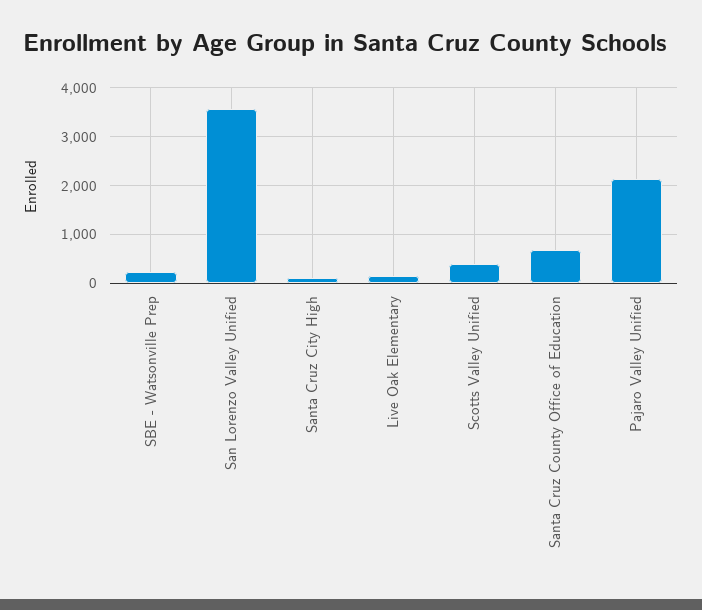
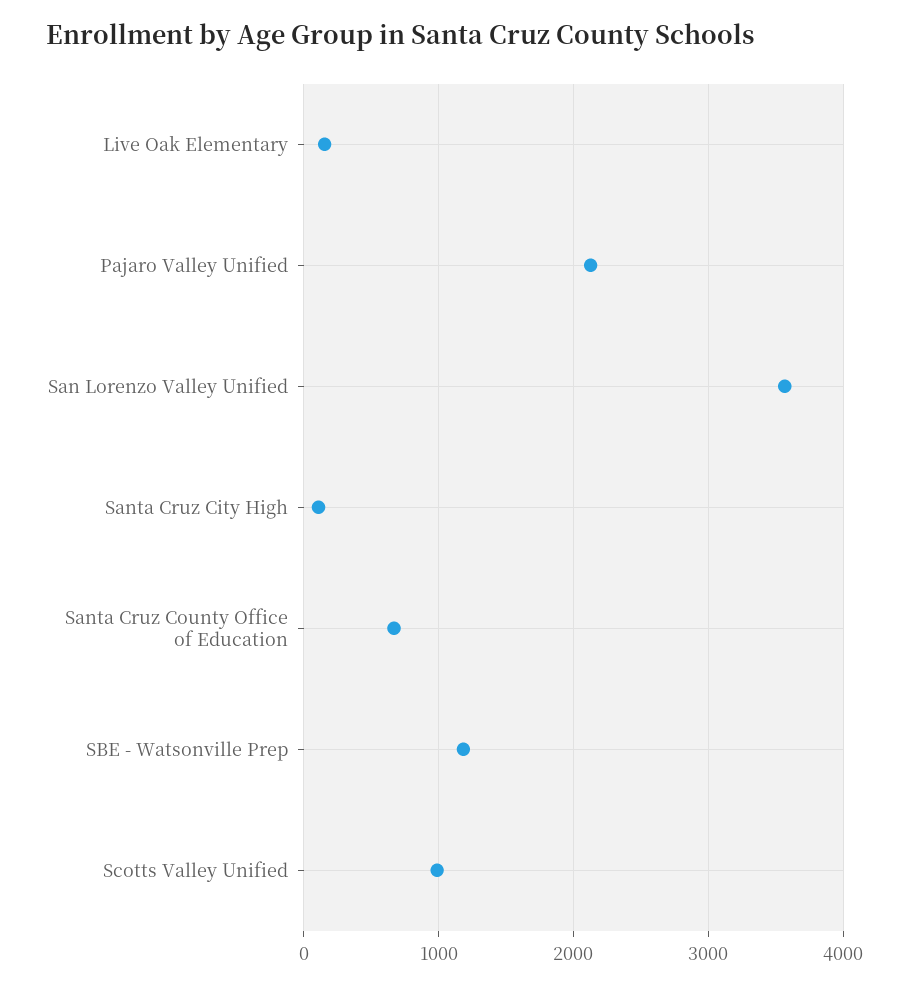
SBE - Watsonville Prep: 200 -> 1200
Scotts Valley Unified: 400 -> 1000

